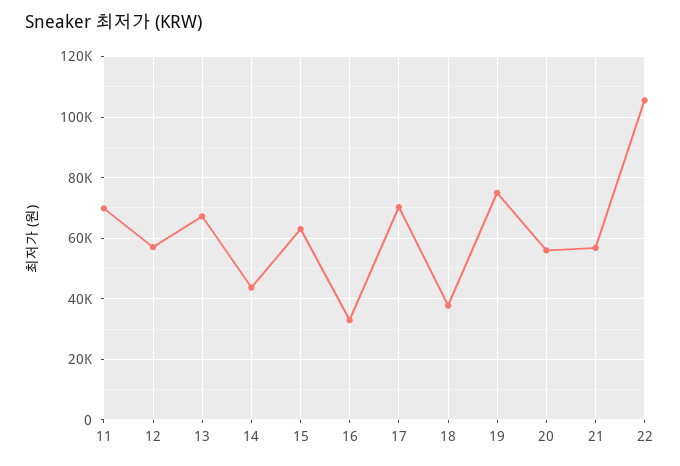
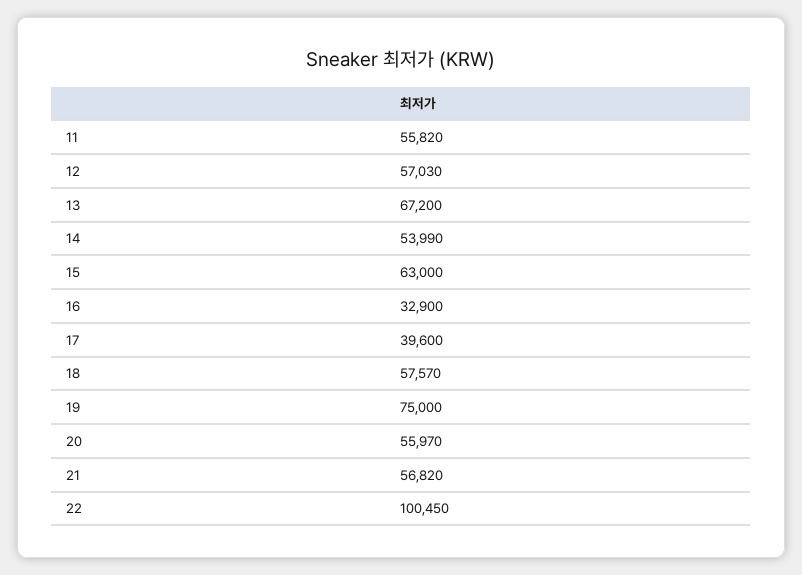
11: 70000 -> 55820
14: 44000 -> 53990
17: 70000 -> 39600
18: 38000 -> 57570
22: 106000 -> 100450

